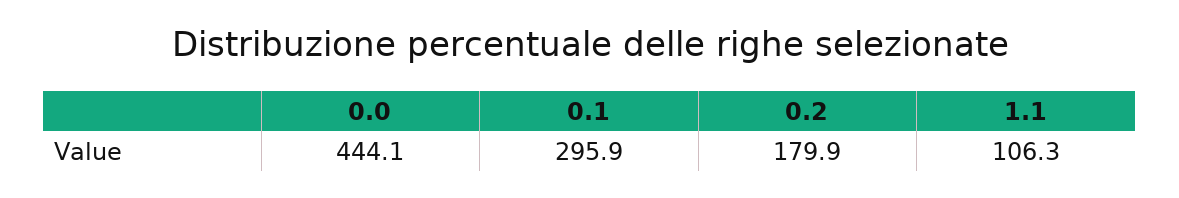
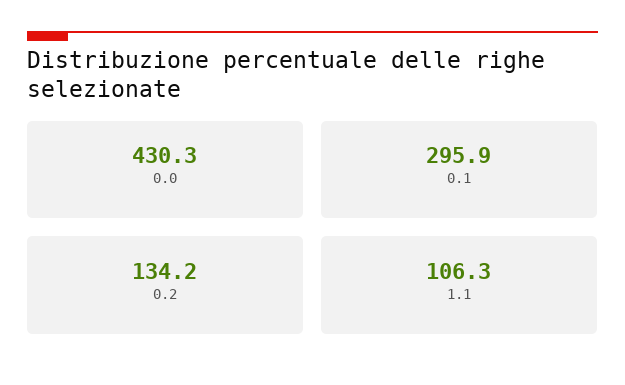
0.0: 444.1 -> 430.3
0.2: 179.9 -> 134.2

